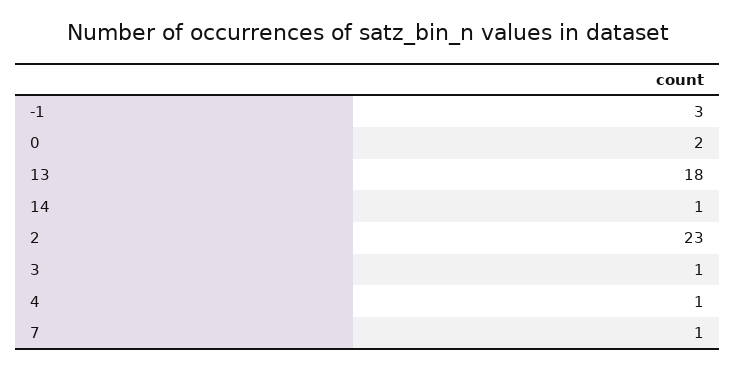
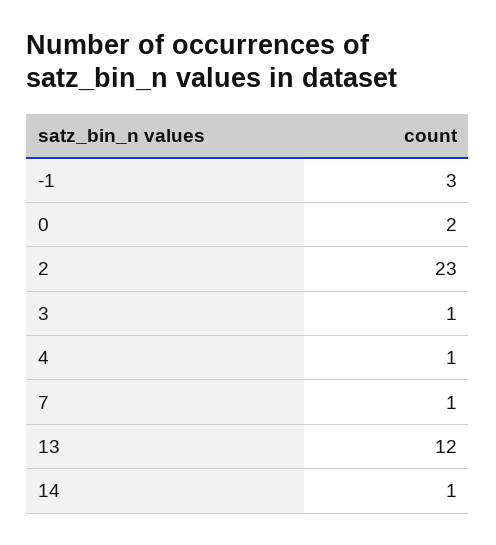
13: 18 -> 12

